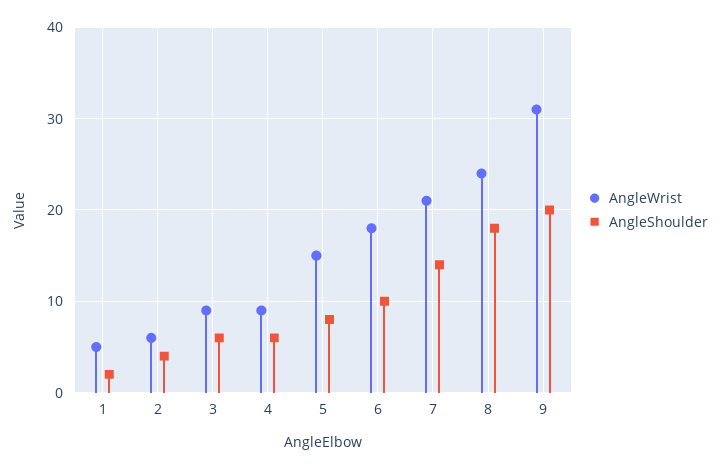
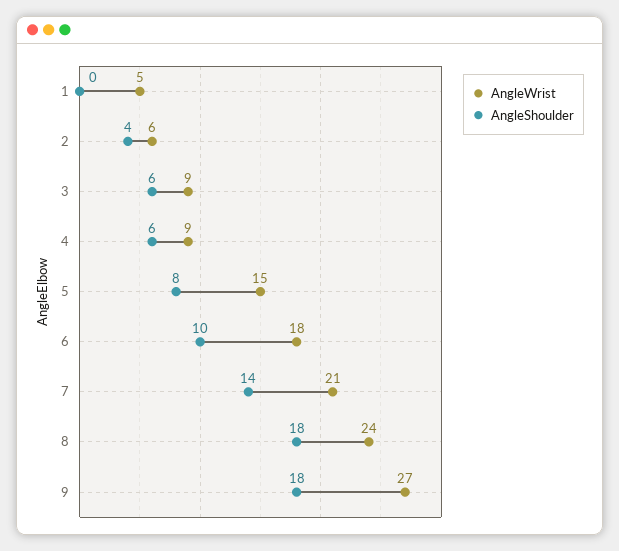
AngleShoulder, 1: 2 -> 0
AngleWrist, 9: 31 -> 27
AngleShoulder, 9: 20 -> 18

